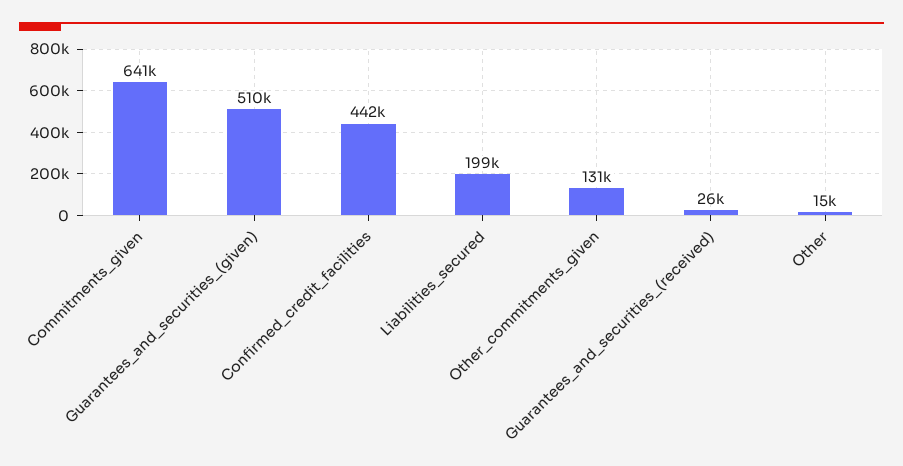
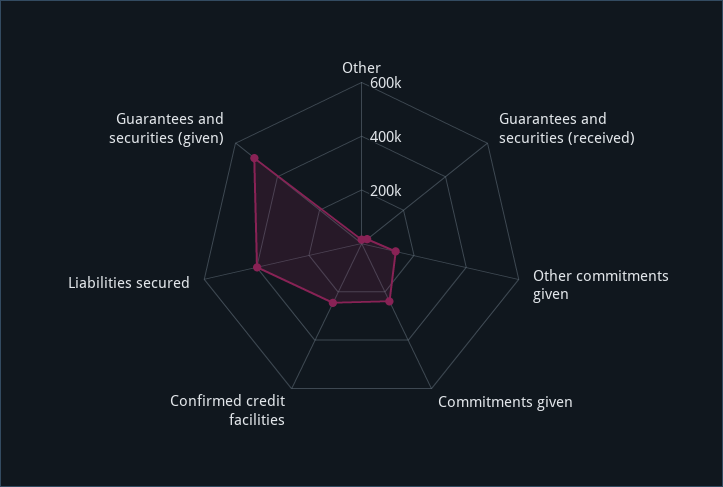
Commitments_given: 641000 -> 250000
Confirmed_credit_facilities: 442000 -> 250000
Liabilities_secured: 199000 -> 400000

